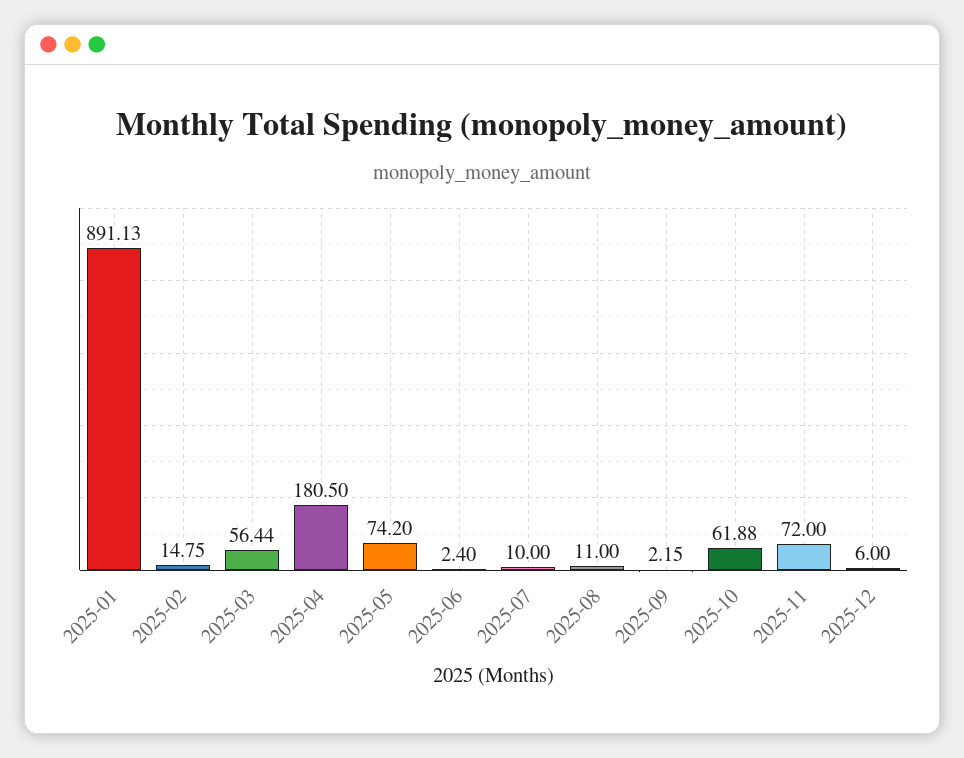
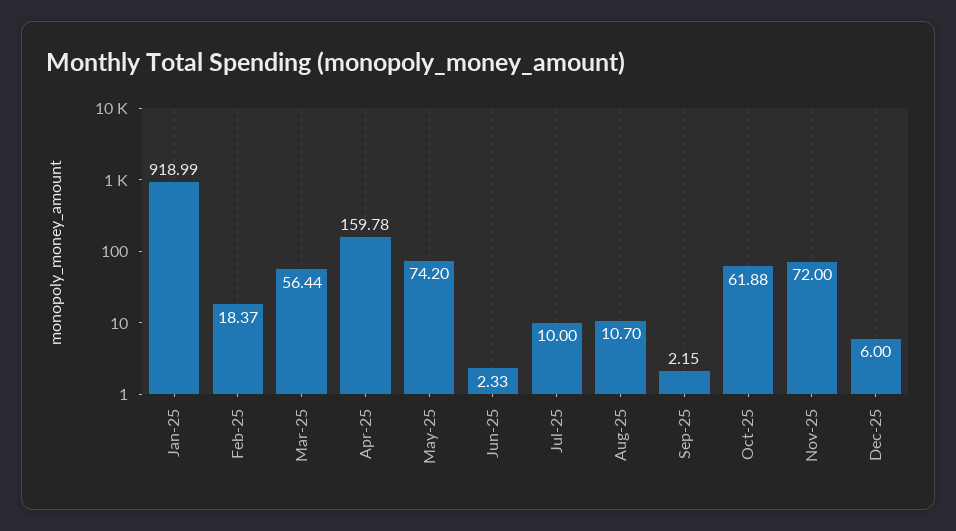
2025-01: 891.13 -> 918.99
2025-02: 14.75 -> 18.37
2025-04: 180.5 -> 159.78
2025-06: 2.4 -> 2.33
2025-08: 11 -> 10.7

